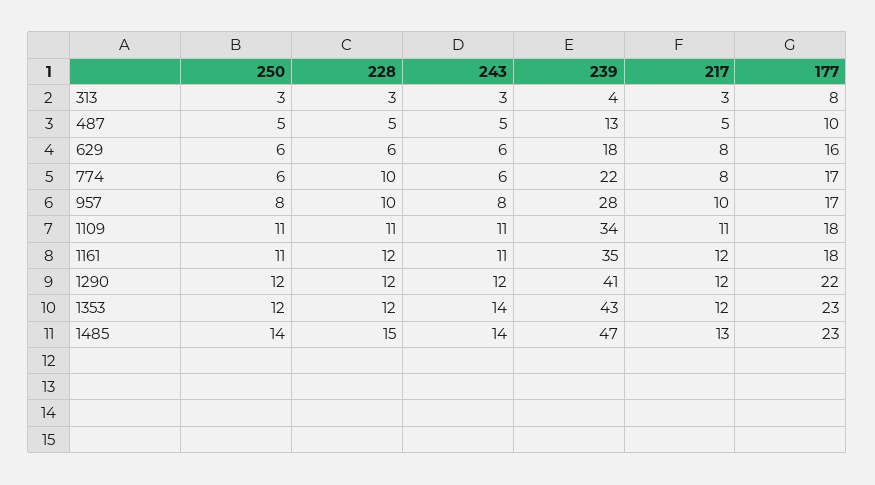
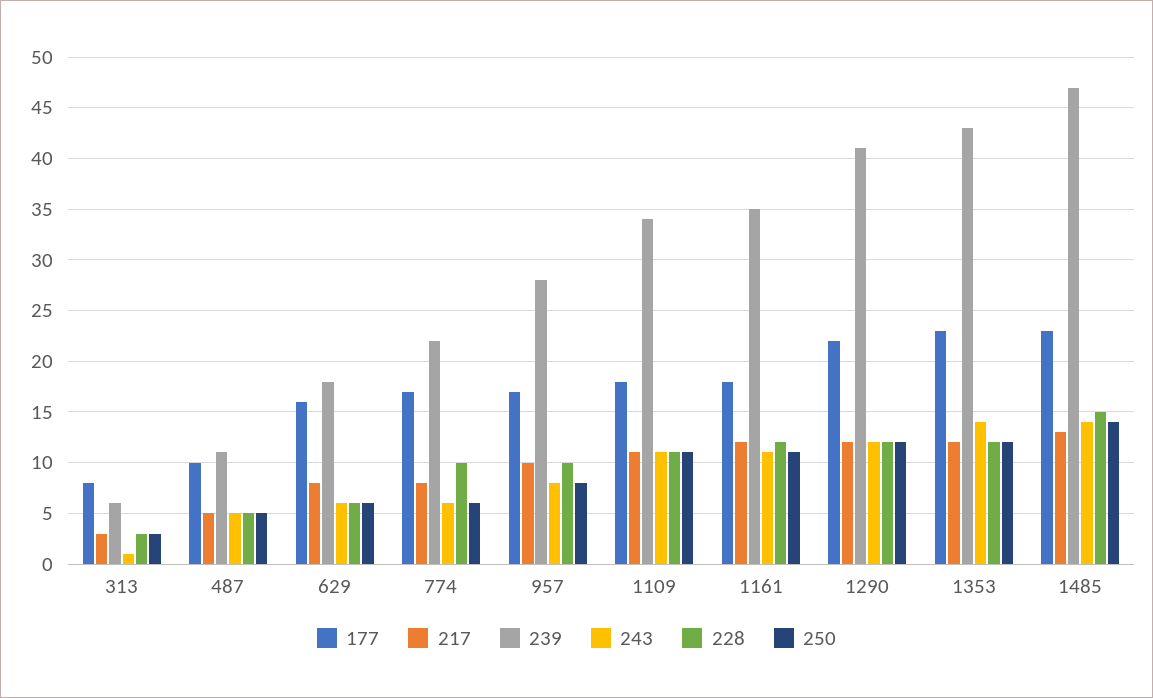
243, 313: 3 -> 1
239, 313: 4 -> 6
239, 487: 13 -> 11

